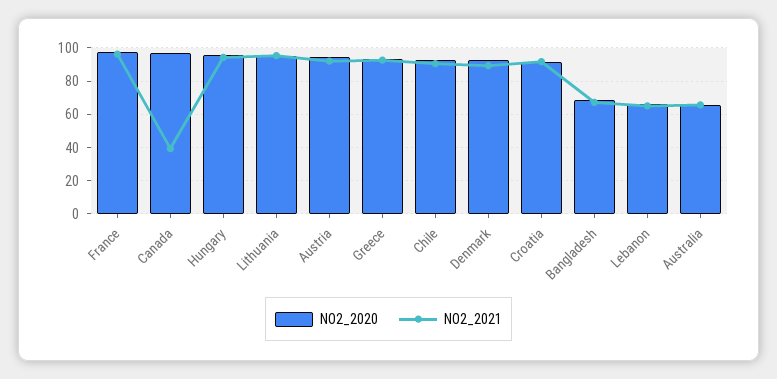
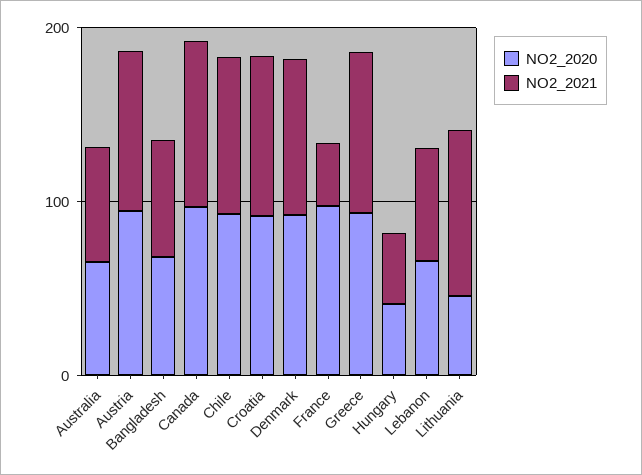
NO2_2021, France: 95 -> 40
NO2_2021, Canada: 40 -> 100
NO2_2020, Hungary: 95 -> 40
NO2_2021, Hungary: 95 -> 40
NO2_2020, Lithuania: 95 -> 40

